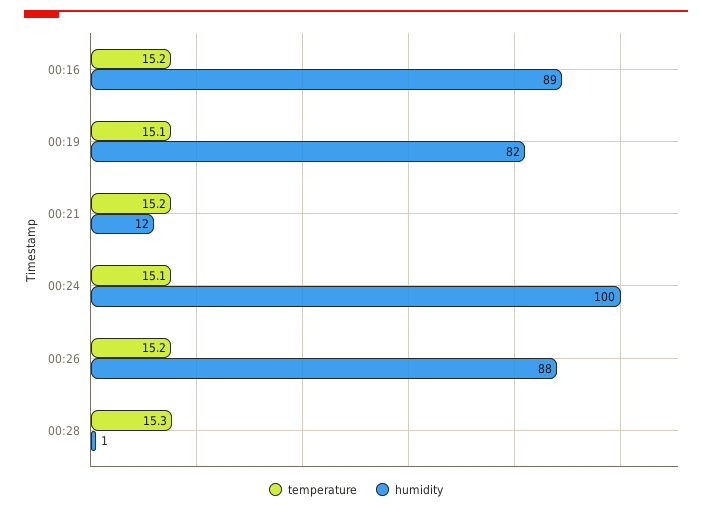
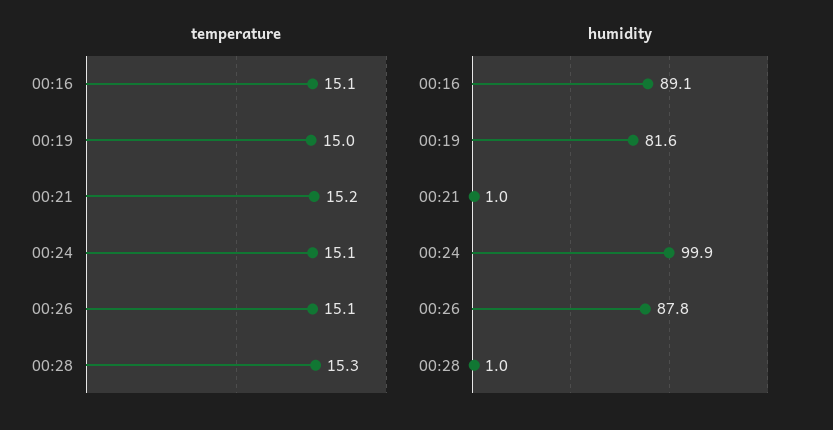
temperature, 00:16: 15.2 -> 15.1
temperature, 00:19: 15.1 -> 15
humidity, 00:21: 12 -> 1
temperature, 00:26: 15.2 -> 15.1

